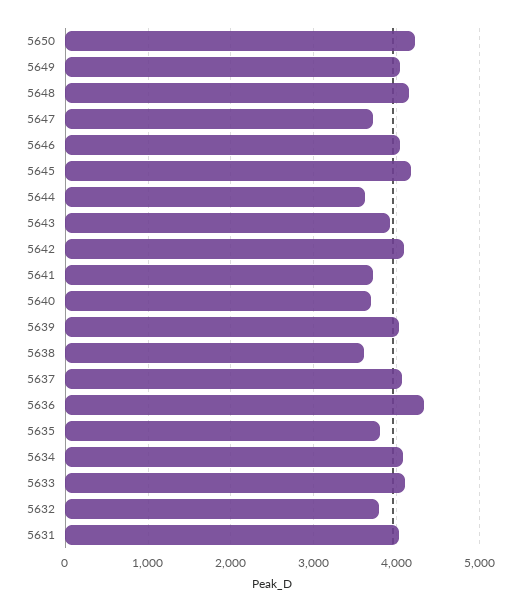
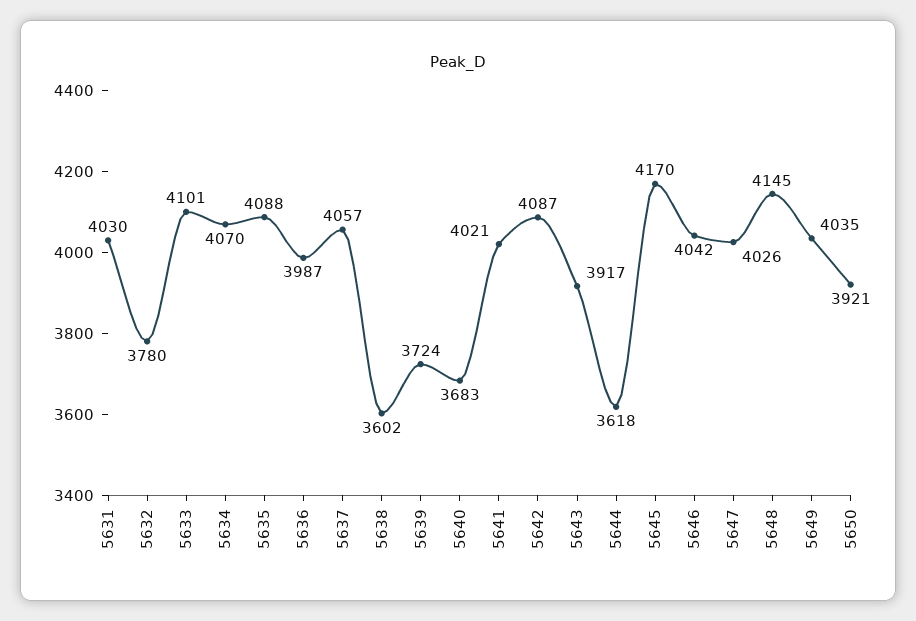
5650: 4200 -> 3921
5647: 3700 -> 4026
5641: 3700 -> 4021
5639: 4000 -> 3724
5636: 4300 -> 3987
5635: 3800 -> 4088

